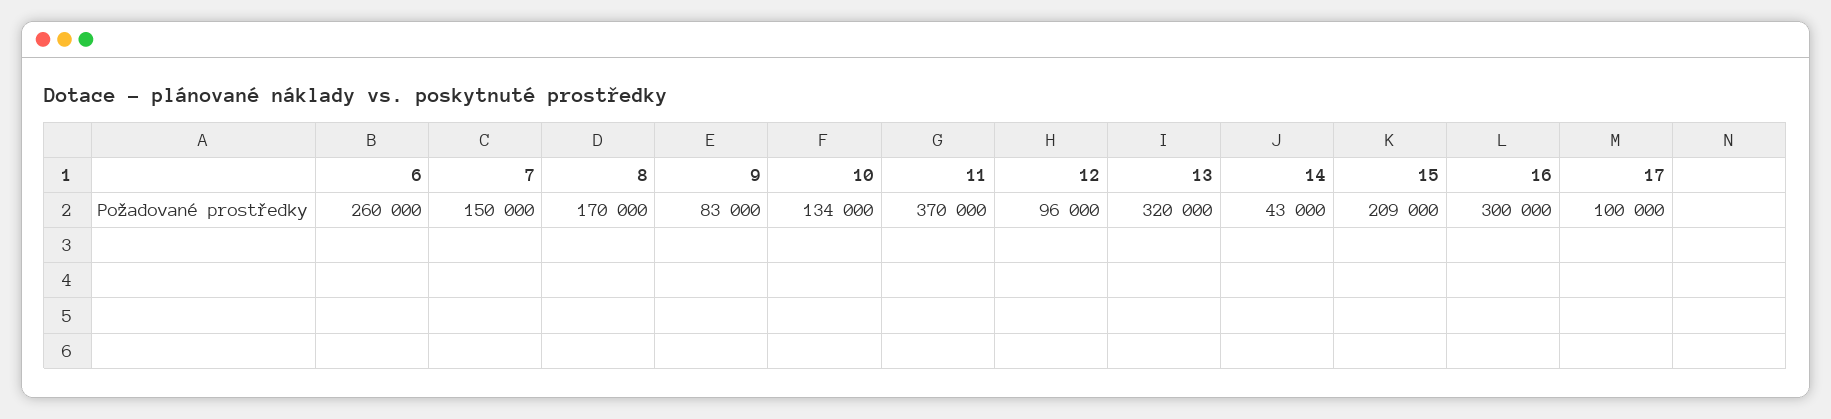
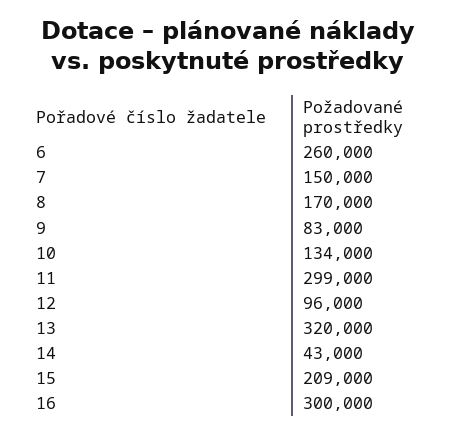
11: 370000 -> 299000
17: 100000 -> none

